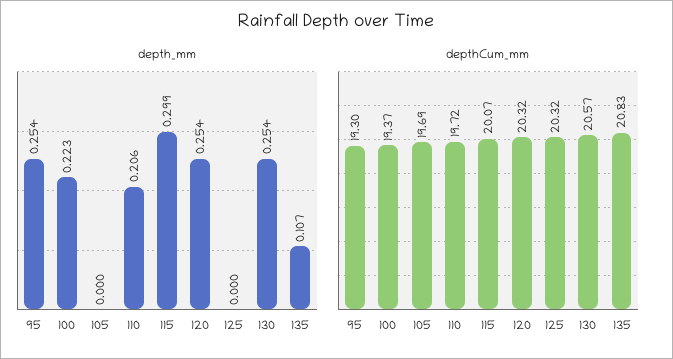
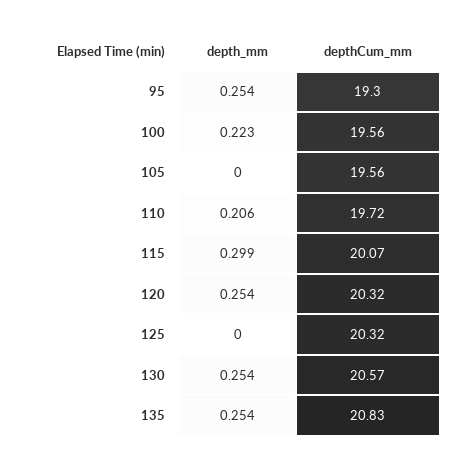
depth_mm, 135: 0.107 -> 0.254
depthCum_mm, 100: 19.37 -> 19.56
depthCum_mm, 105: 19.69 -> 19.56

